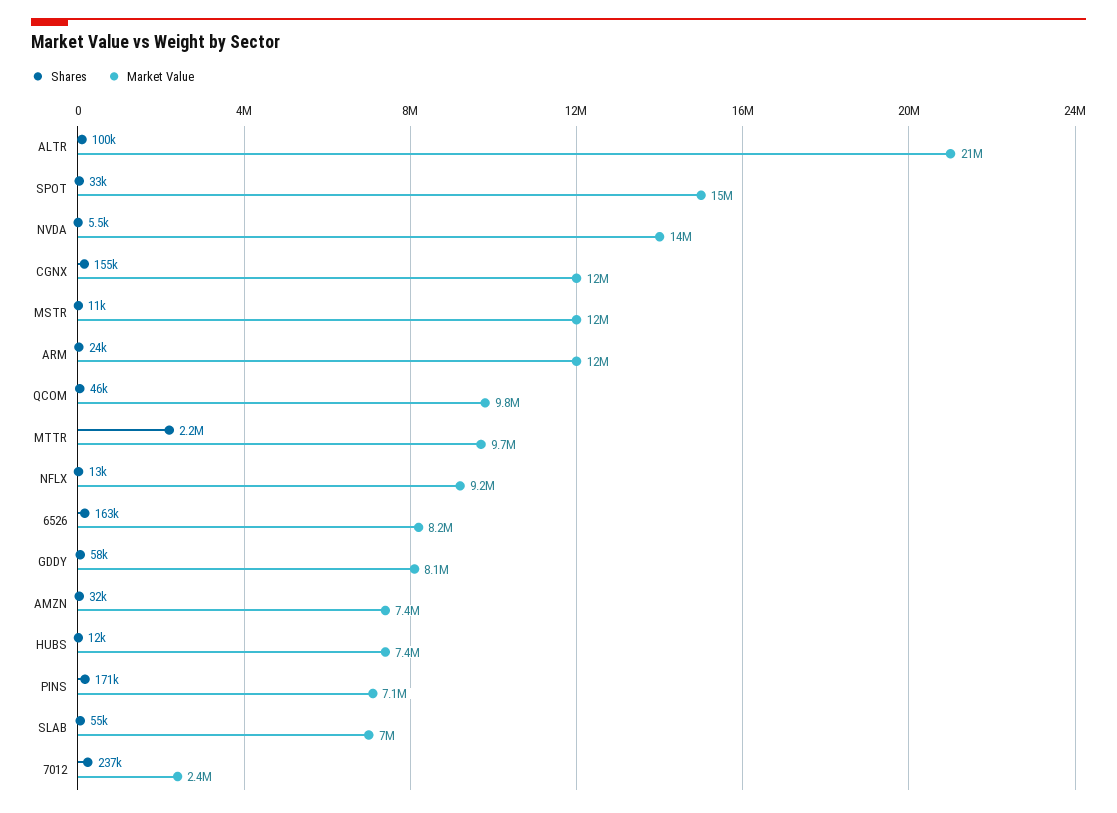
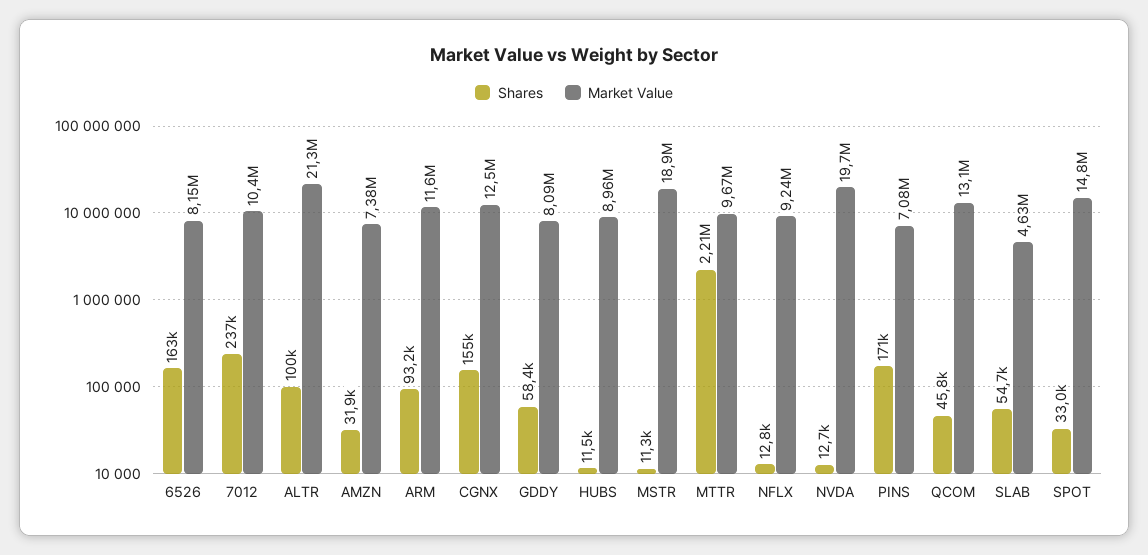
Shares, NVDA: 5500 -> 12700
Market Value, NVDA: 14000000 -> 19700000
Market Value, MSTR: 12000000 -> 18900000
Shares, ARM: 24000 -> 93200
Market Value, QCOM: 9800000 -> 13100000
Market Value, HUBS: 7400000 -> 8960000
Market Value, SLAB: 7000000 -> 4630000
Market Value, 7012: 2400000 -> 10400000

